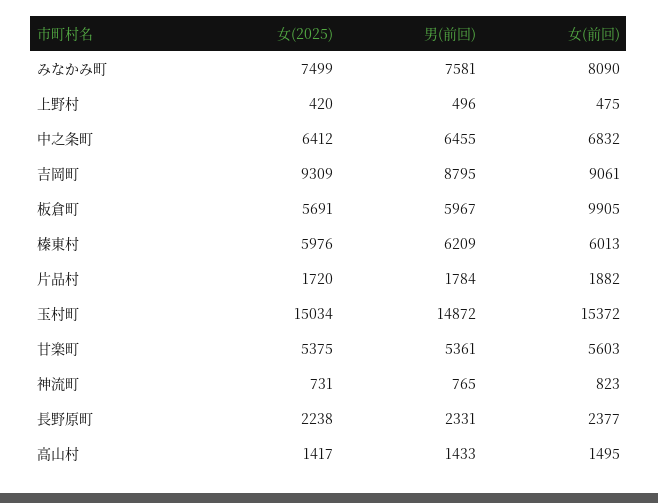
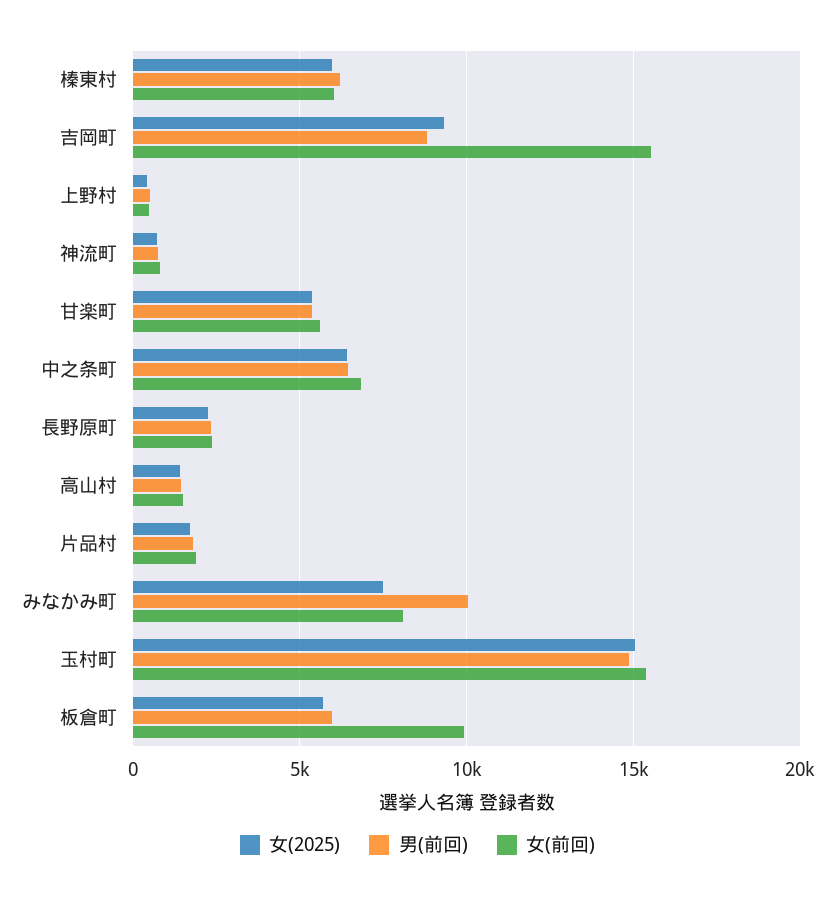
男(前回), みなかみ町: 7581 -> 10000
女(前回), 吉岡町: 9061 -> 15500

